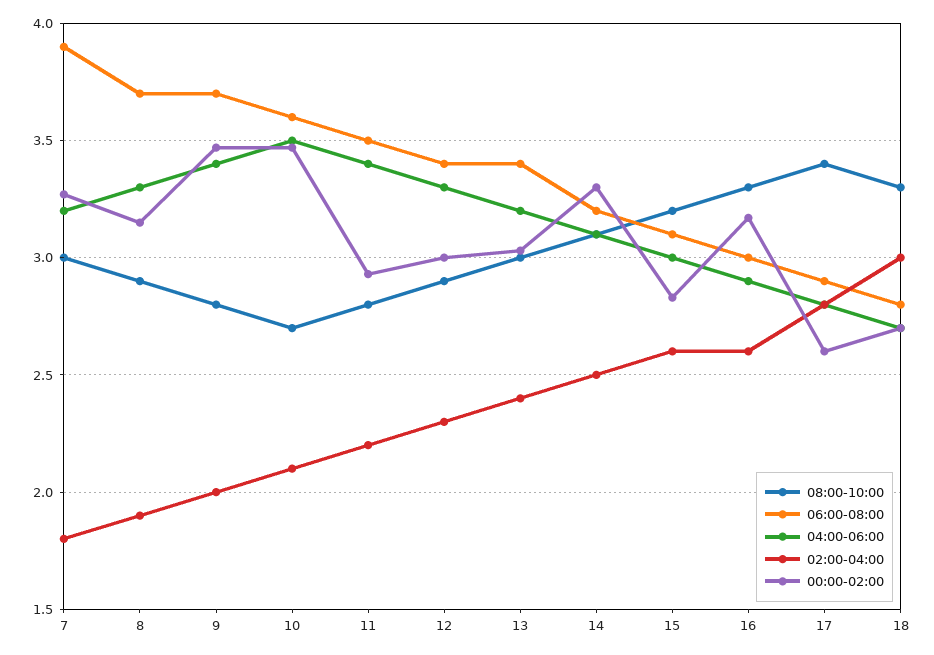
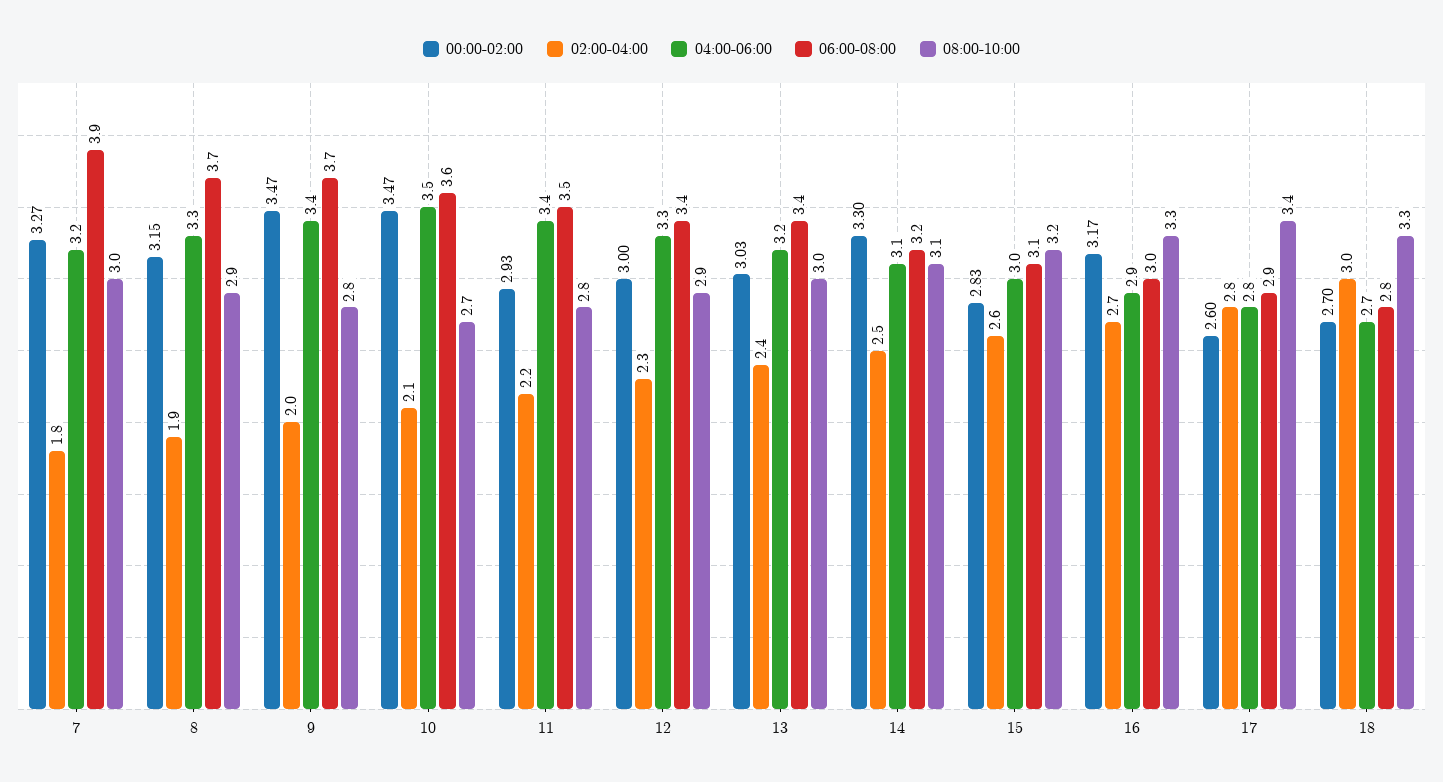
02:00-04:00, 16: 2.6 -> 2.7

